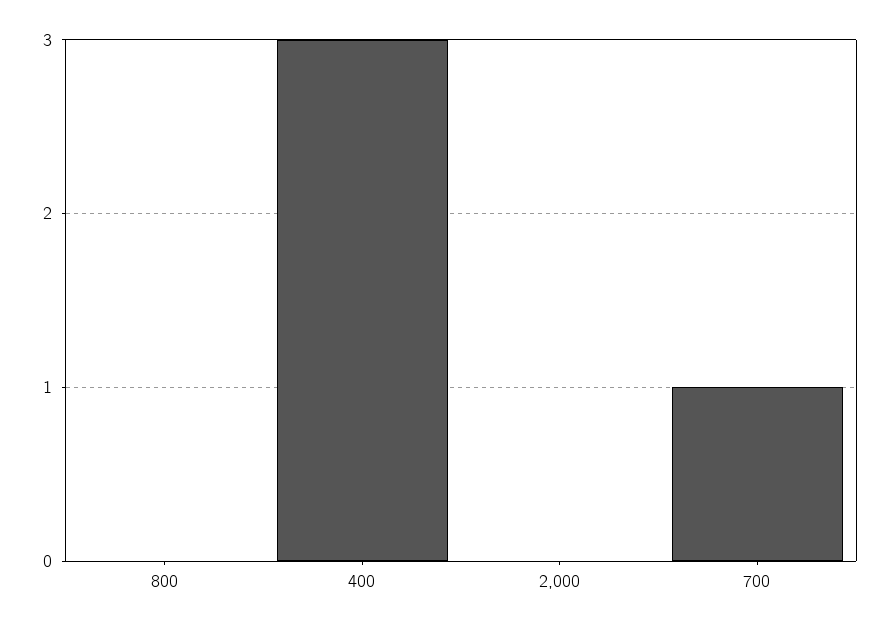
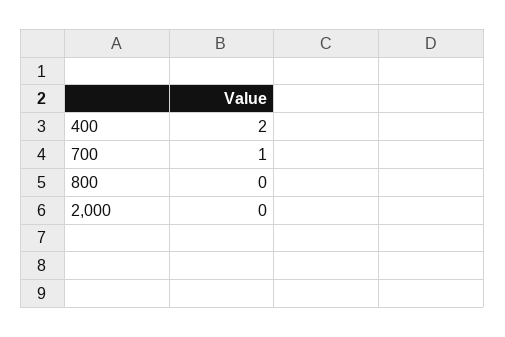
400: 3 -> 2

